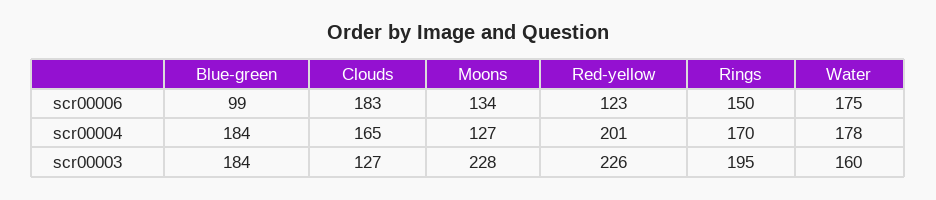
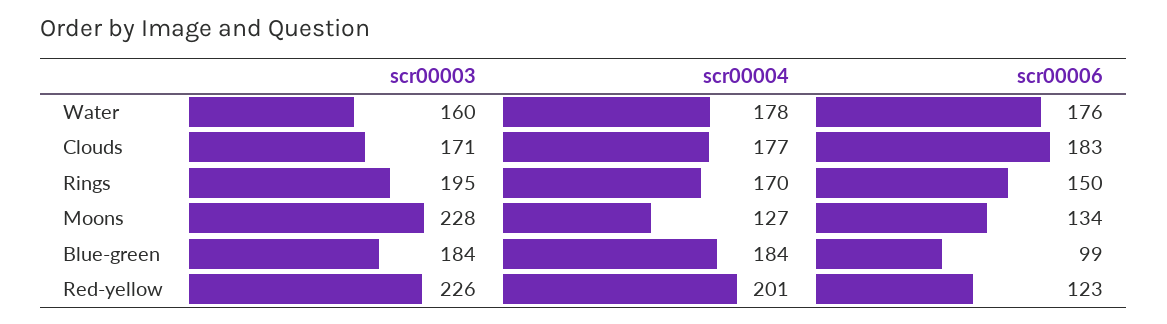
Water, scr00006: 175 -> 176
Clouds, scr00004: 165 -> 177
Clouds, scr00003: 127 -> 171

